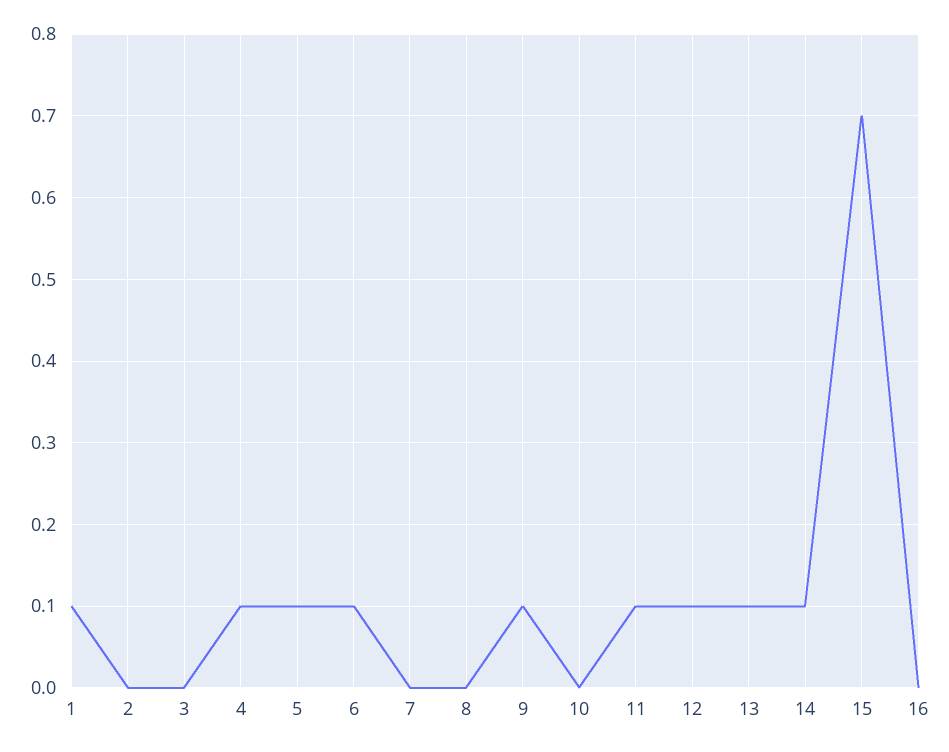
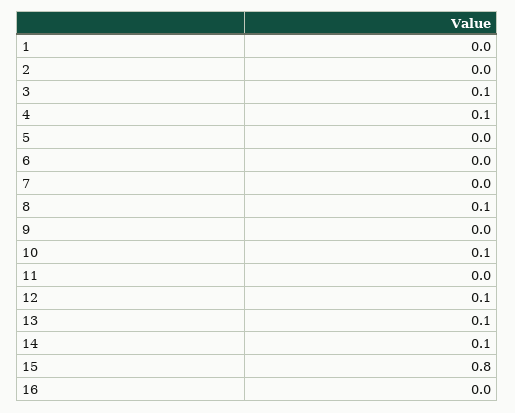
1: 0.1 -> 0
3: 0 -> 0.1
5: 0.1 -> 0
6: 0.1 -> 0
8: 0 -> 0.1
9: 0.1 -> 0
10: 0 -> 0.1
11: 0.1 -> 0
15: 0.7 -> 0.8

